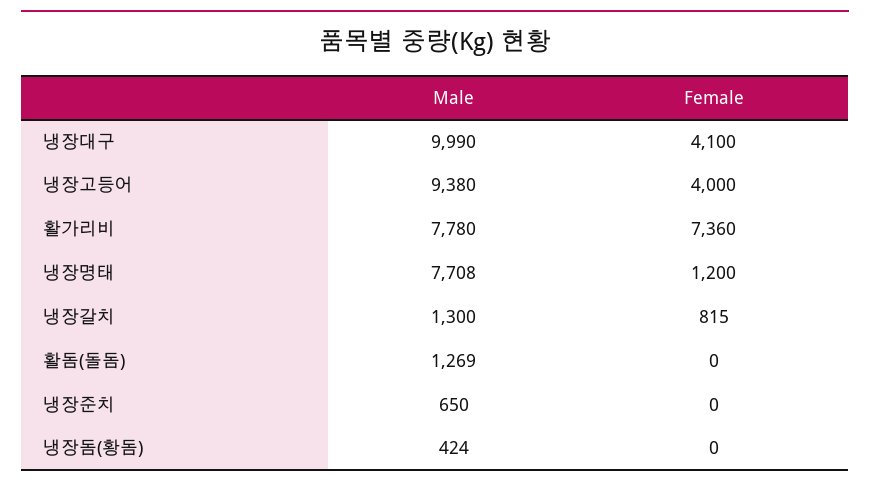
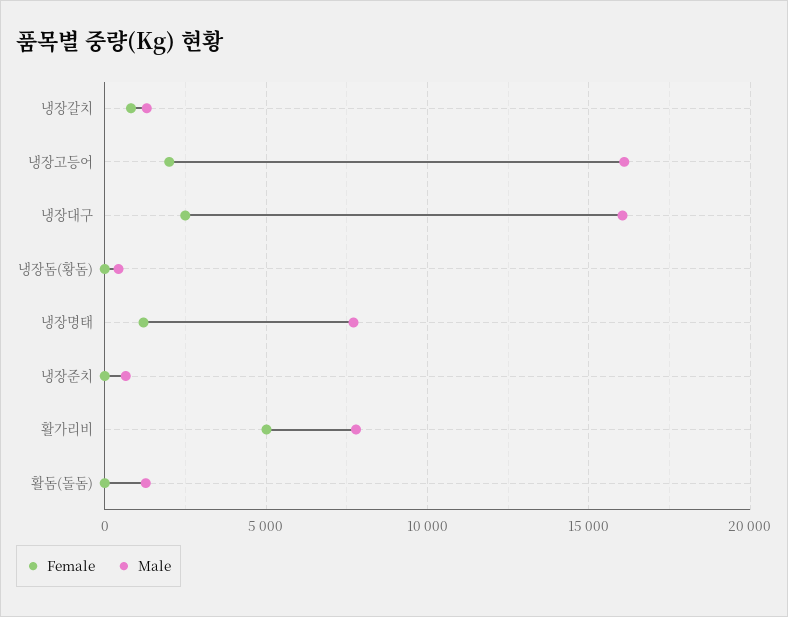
Male, 냉장대구: 9990 -> 16000
Female, 냉장대구: 4100 -> 2500
Male, 냉장고등어: 9380 -> 16000
Female, 냉장고등어: 4000 -> 2000
Female, 활가리비: 7360 -> 5000

